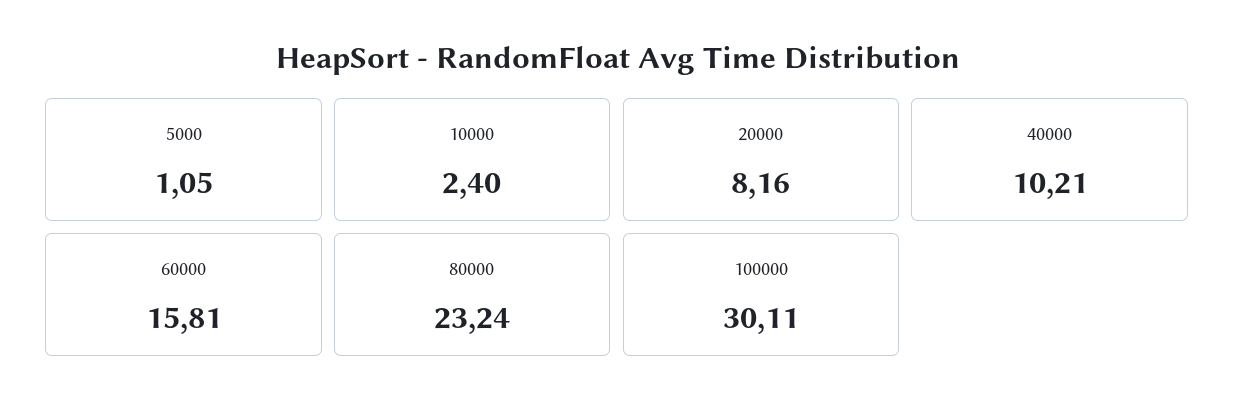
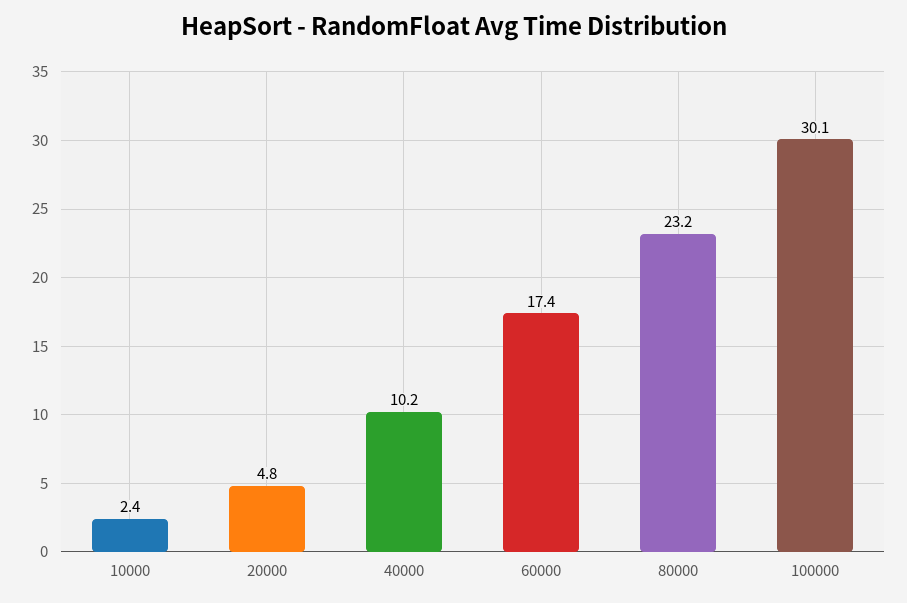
5000: 1.05 -> none
20000: 8.16 -> 4.8
60000: 15.81 -> 17.4

